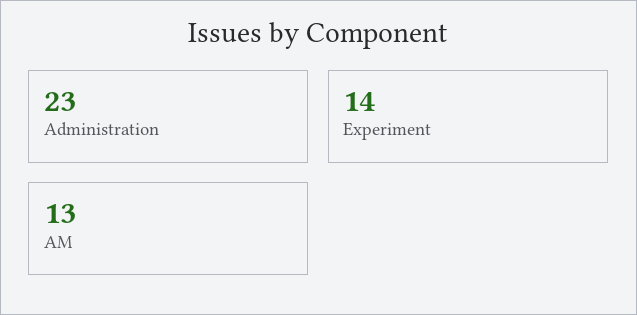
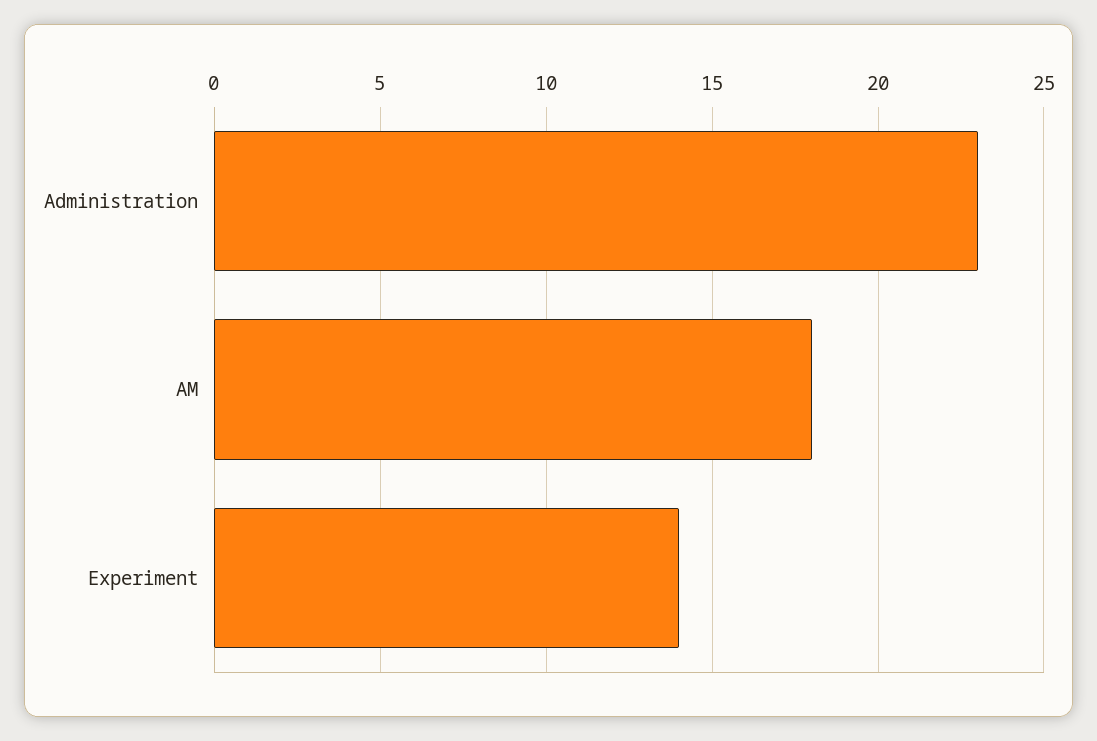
AM: 13 -> 18

